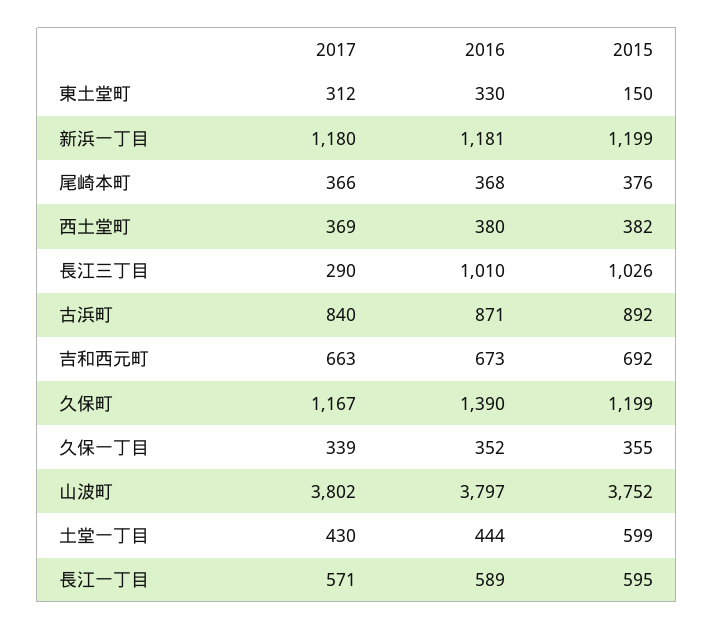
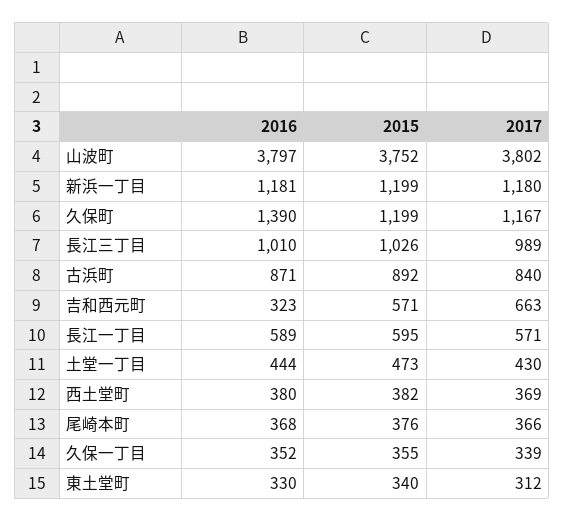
2015, 東土堂町: 150 -> 340
2017, 長江三丁目: 290 -> 989
2016, 吉和西元町: 673 -> 323
2015, 吉和西元町: 692 -> 571
2015, 土堂一丁目: 599 -> 473

